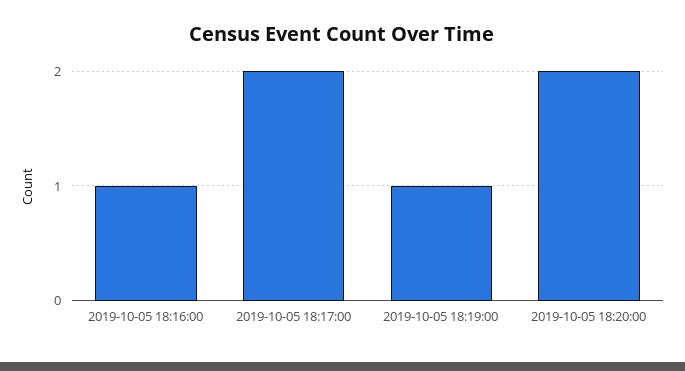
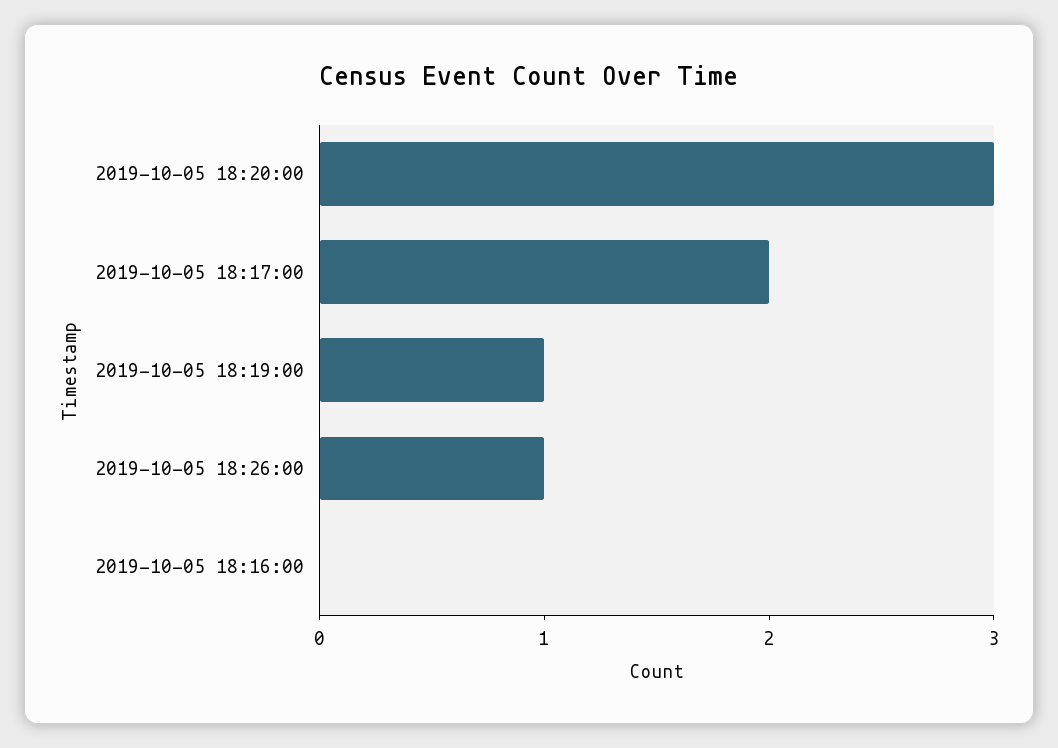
2019-10-05 18:16:00: 1 -> 0
2019-10-05 18:20:00: 2 -> 3
2019-10-05 18:26:00: none -> 1

